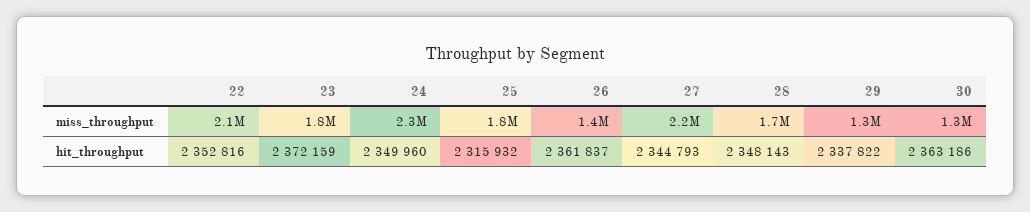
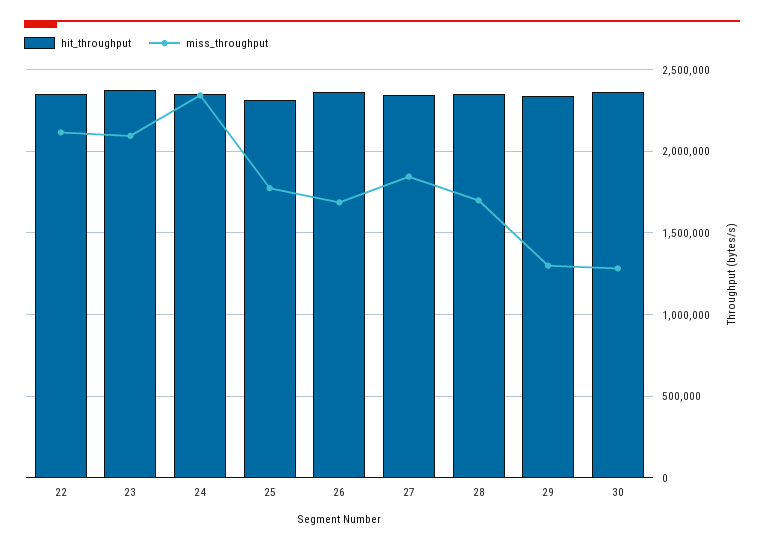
miss_throughput, 23: 1800000 -> 2100000
miss_throughput, 26: 1400000 -> 1700000
miss_throughput, 27: 2200000 -> 1850000

